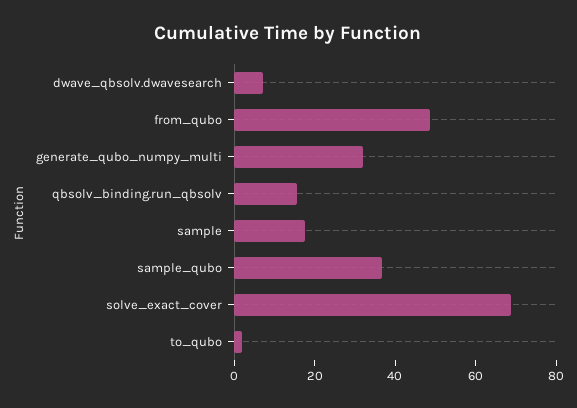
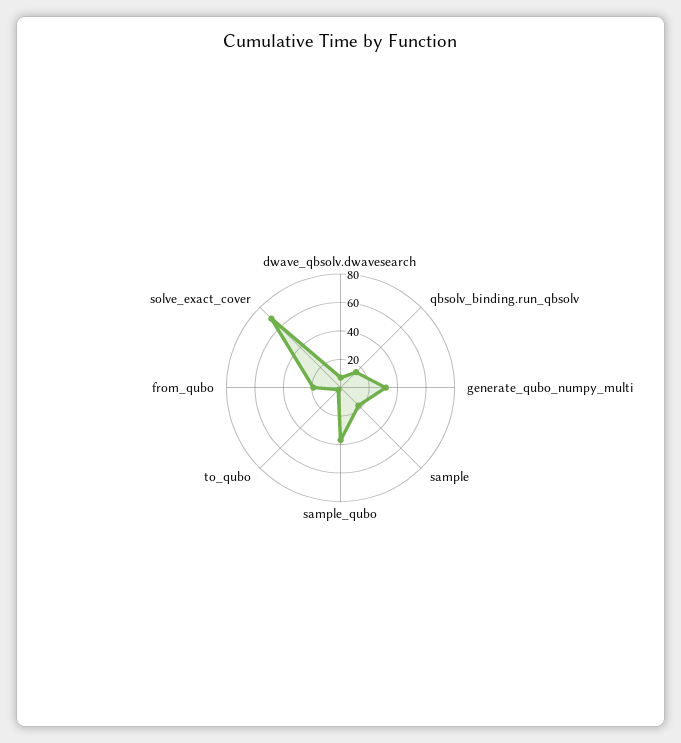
from_qubo: 50 -> 20

